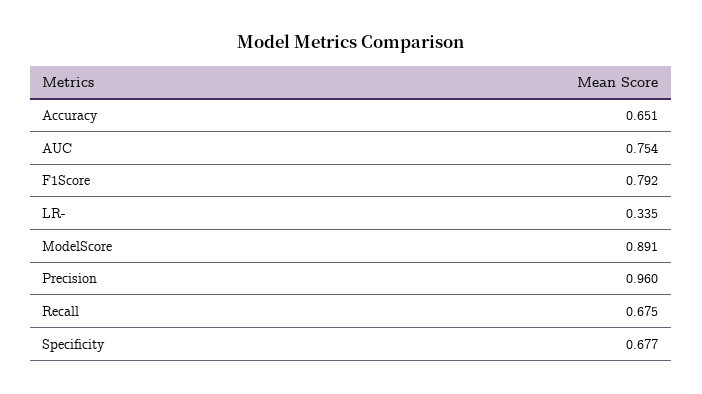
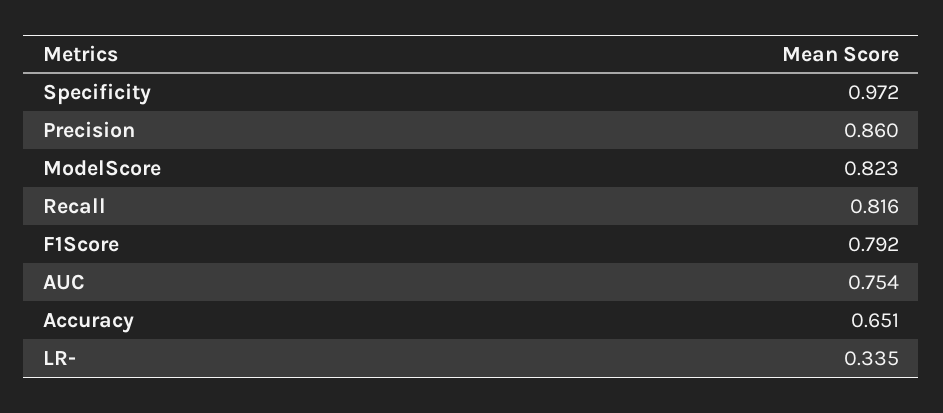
ModelScore: 0.891 -> 0.823
Precision: 0.96 -> 0.86
Recall: 0.675 -> 0.816
Specificity: 0.677 -> 0.972

